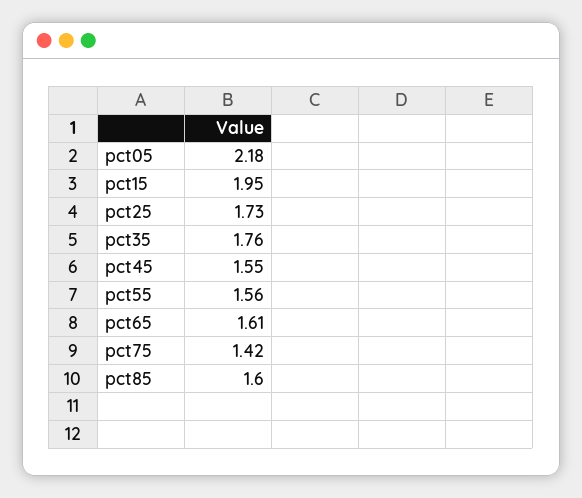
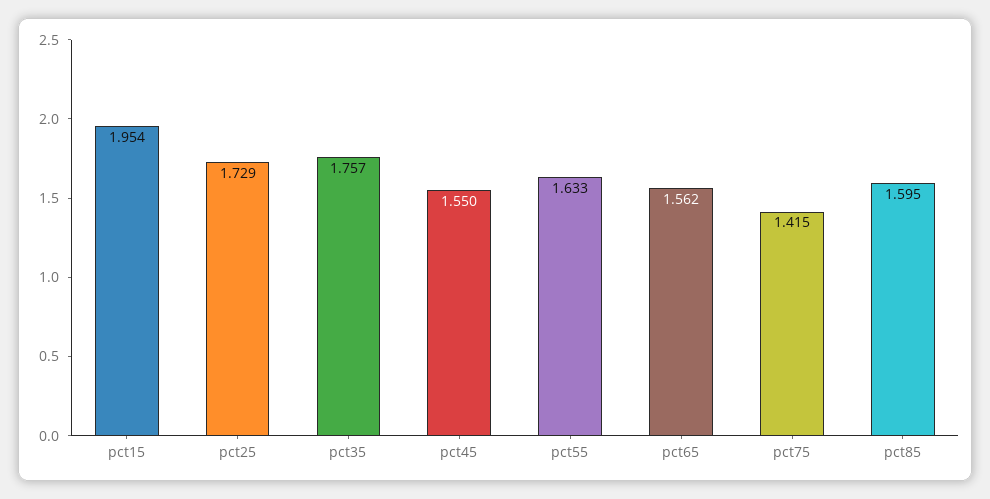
pct05: 2.18 -> none
pct55: 1.56 -> 1.633
pct65: 1.61 -> 1.562

